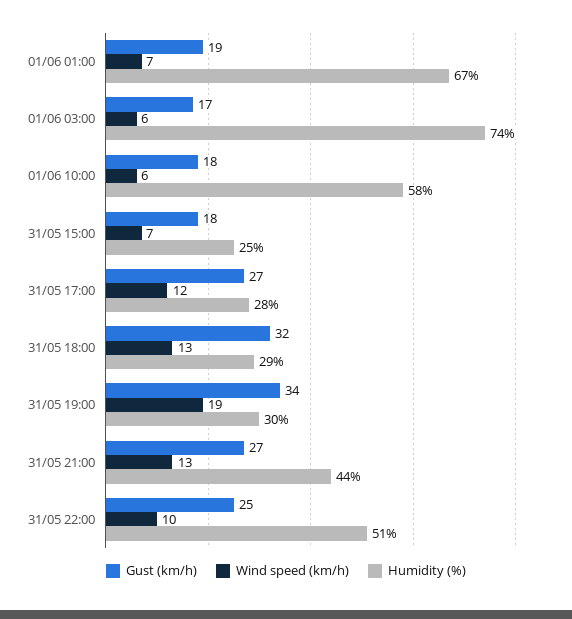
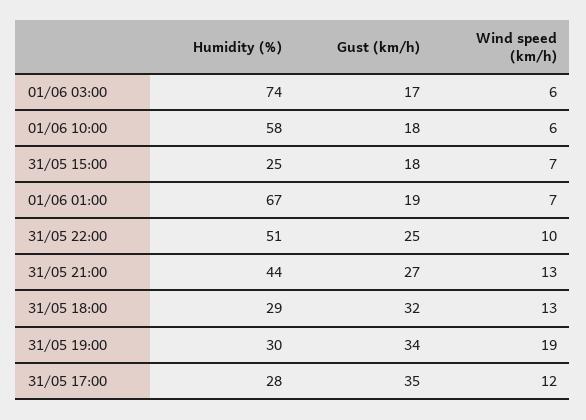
Gust (km/h), 31/05 17:00: 27 -> 35

